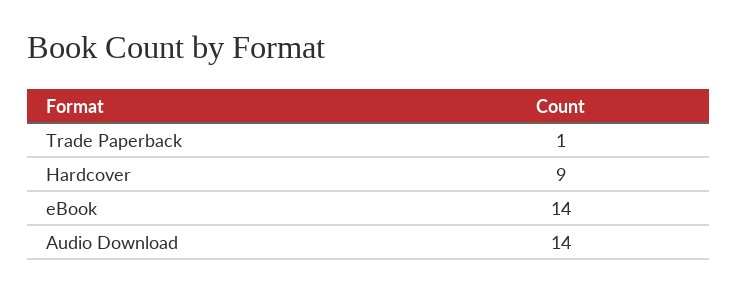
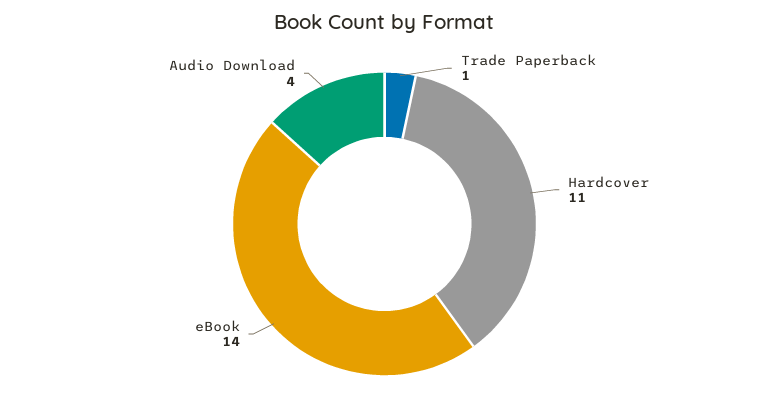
Hardcover: 9 -> 11
Audio Download: 14 -> 4

